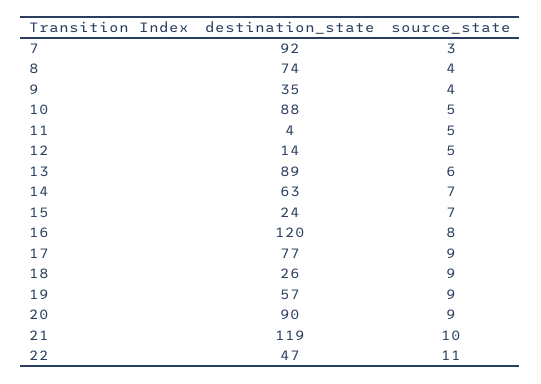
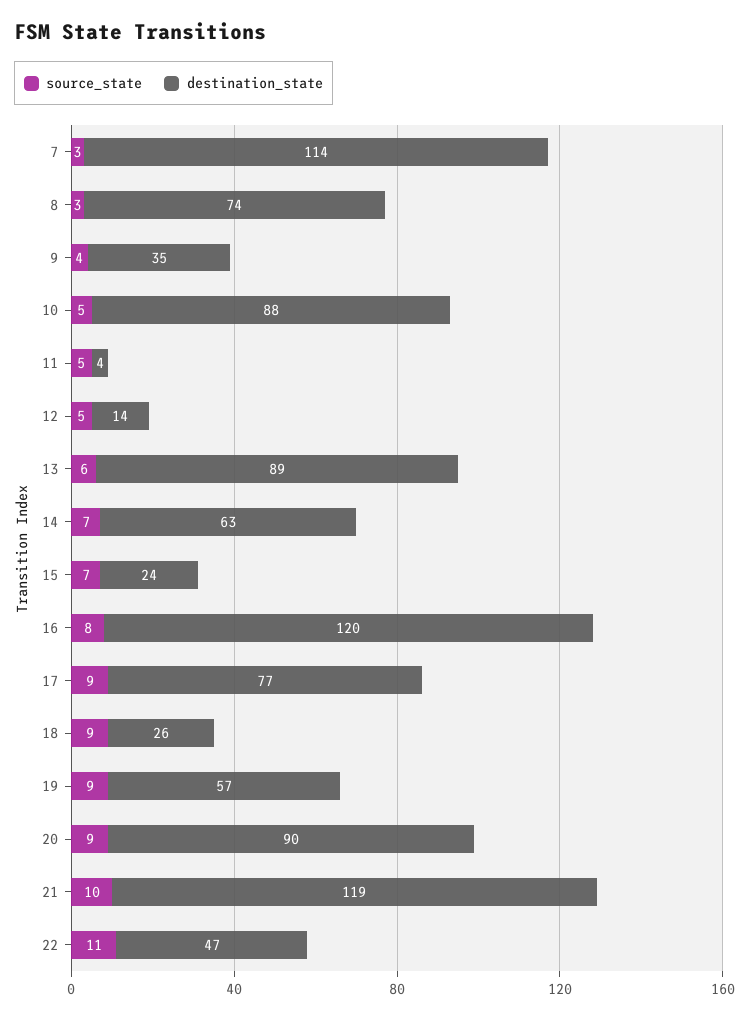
destination_state, 7: 92 -> 114
source_state, 8: 4 -> 3

